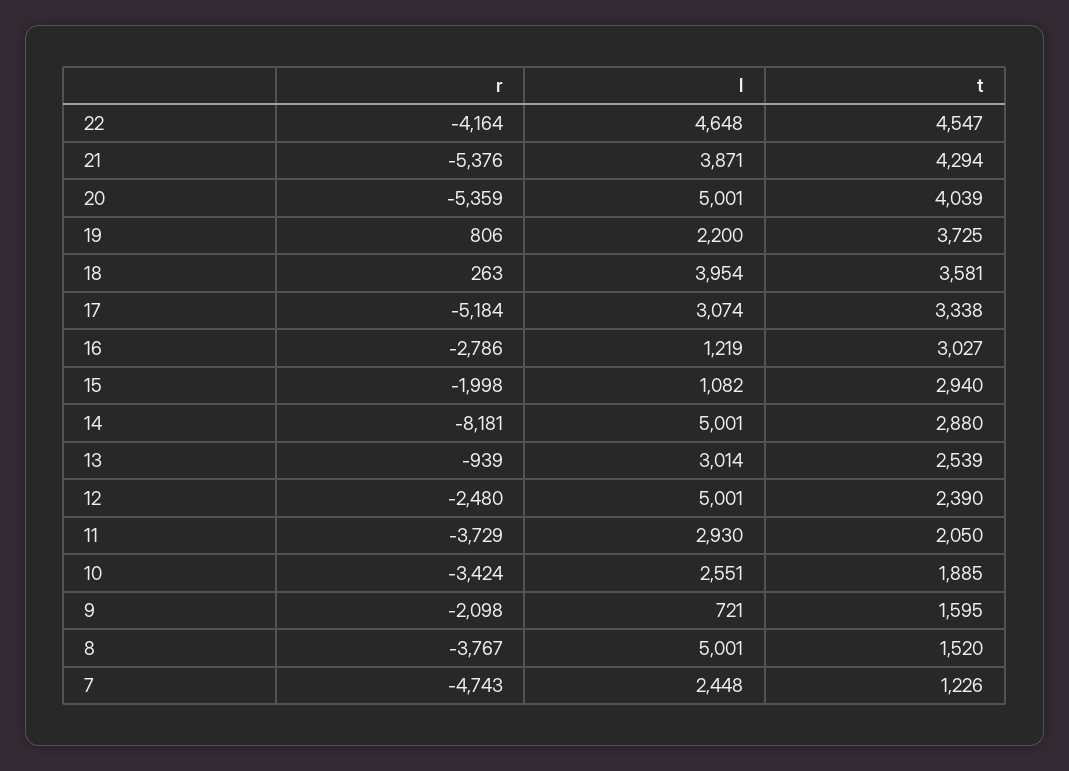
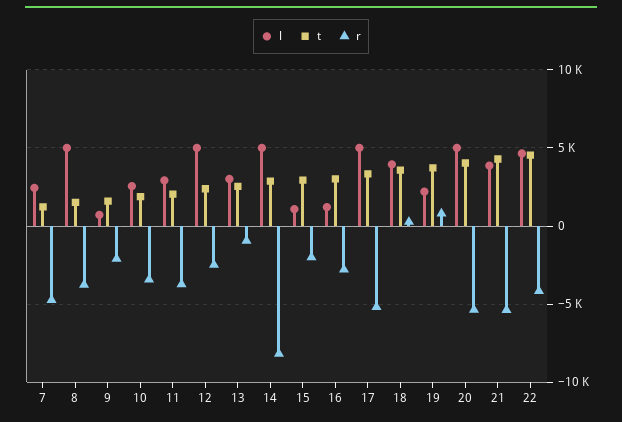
l, 17: 3074 -> 5000

